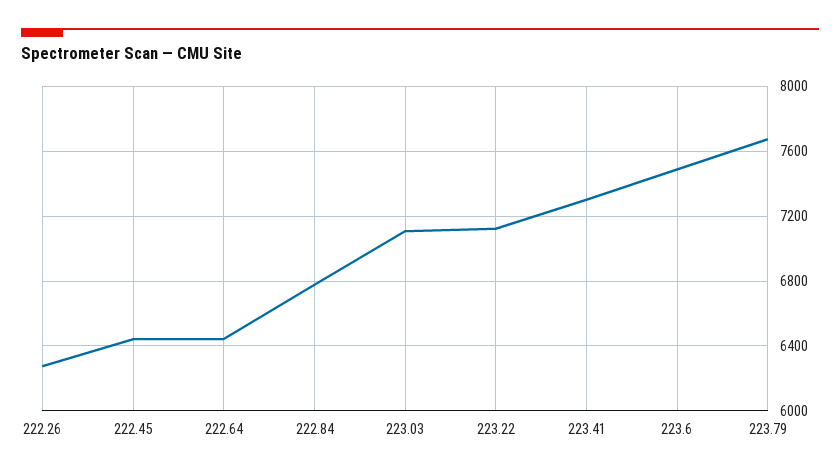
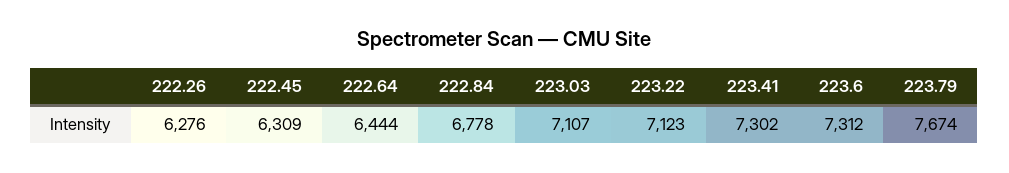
222.45: 6450 -> 6309
223.6: 7500 -> 7312

